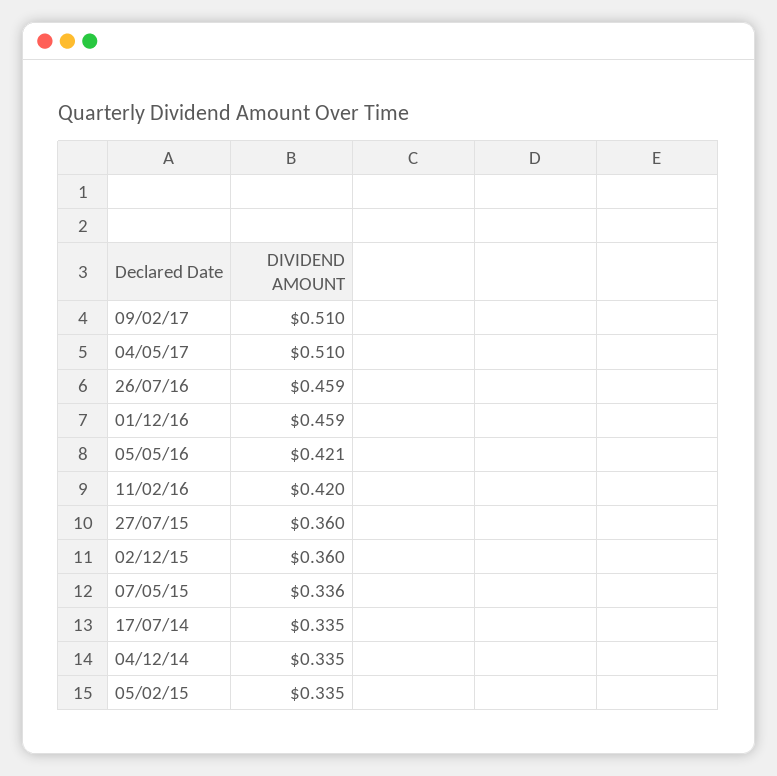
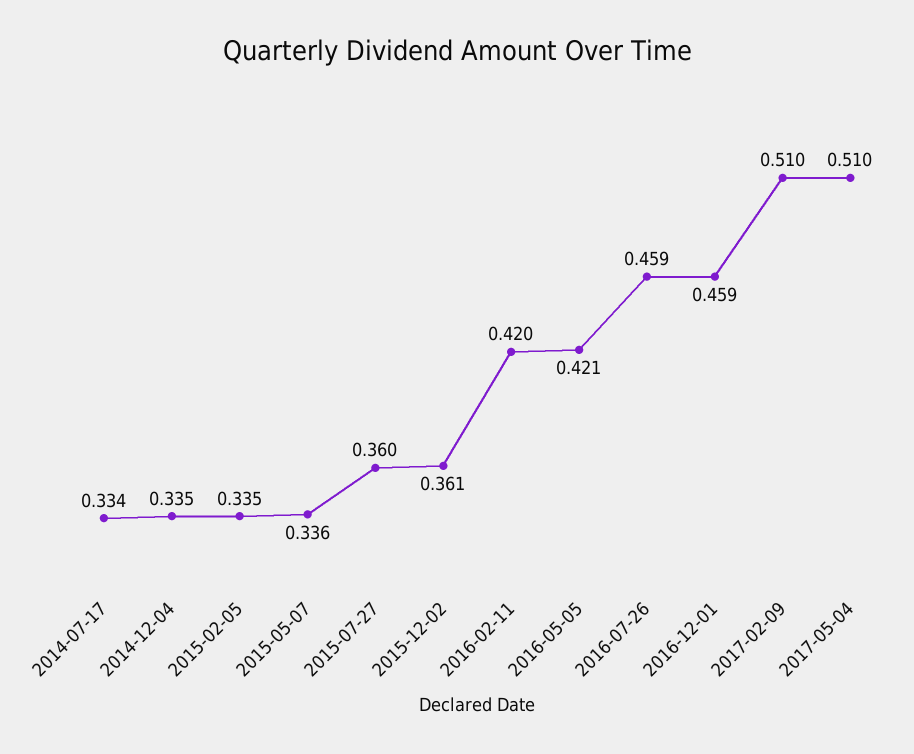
02/12/15: 0.36 -> 0.361
17/07/14: 0.335 -> 0.334

